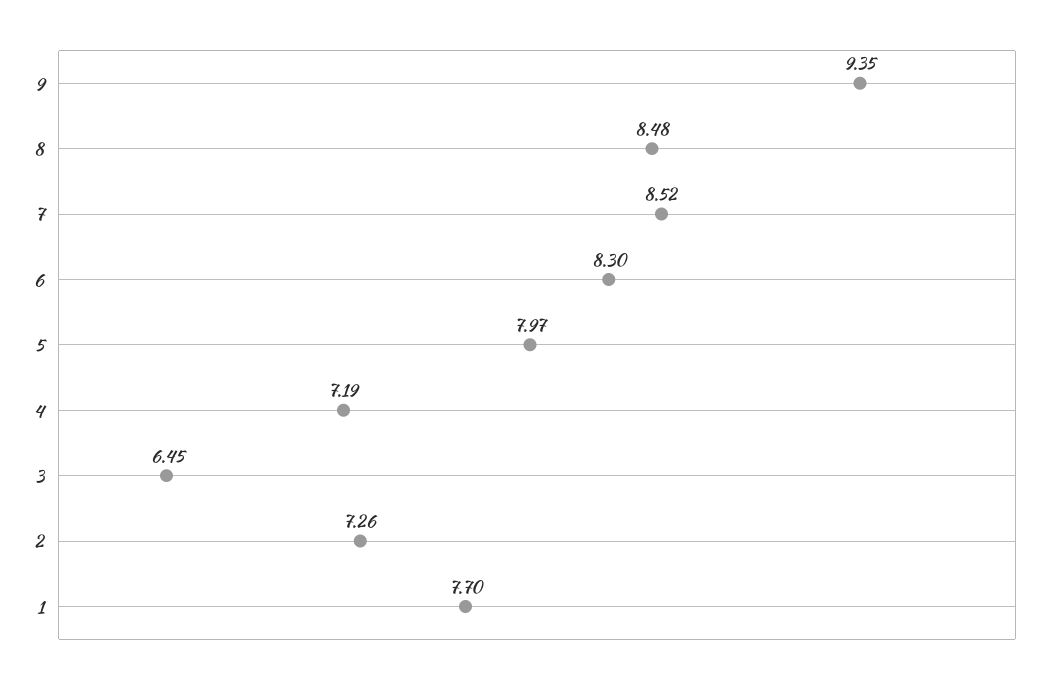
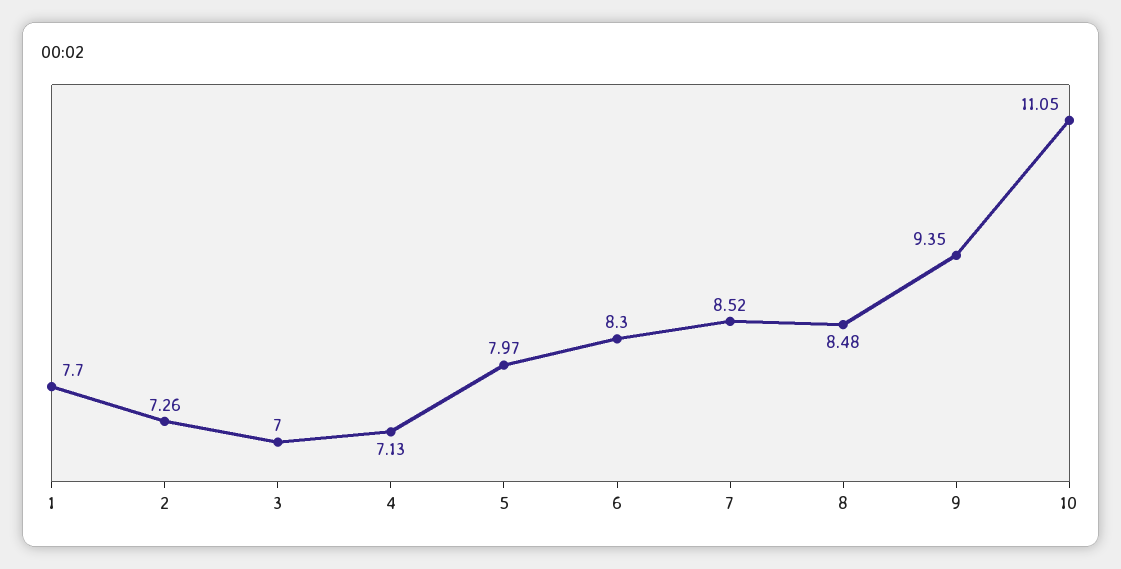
4: 7.19 -> 7.13
3: 6.45 -> 7
10: none -> 11.05

